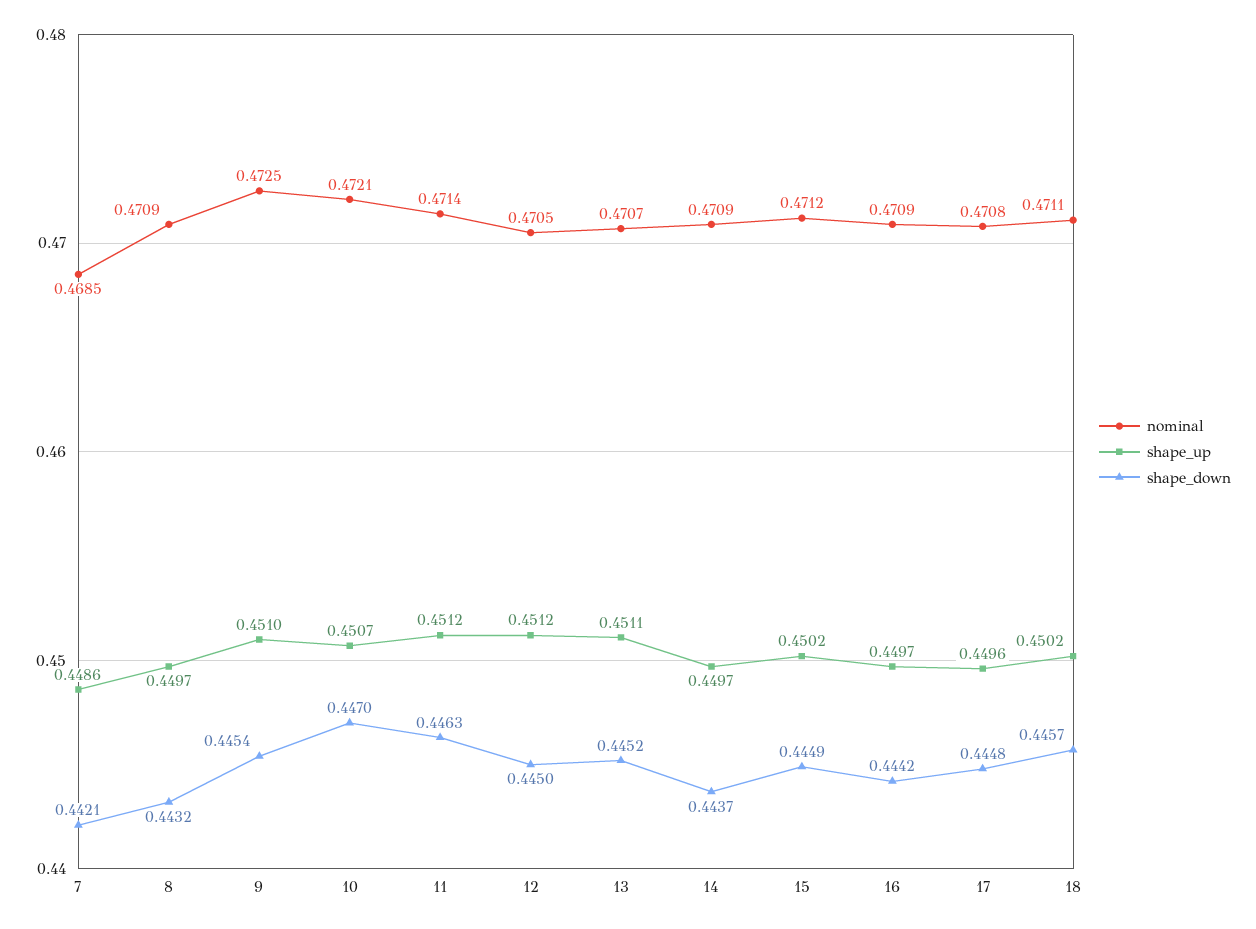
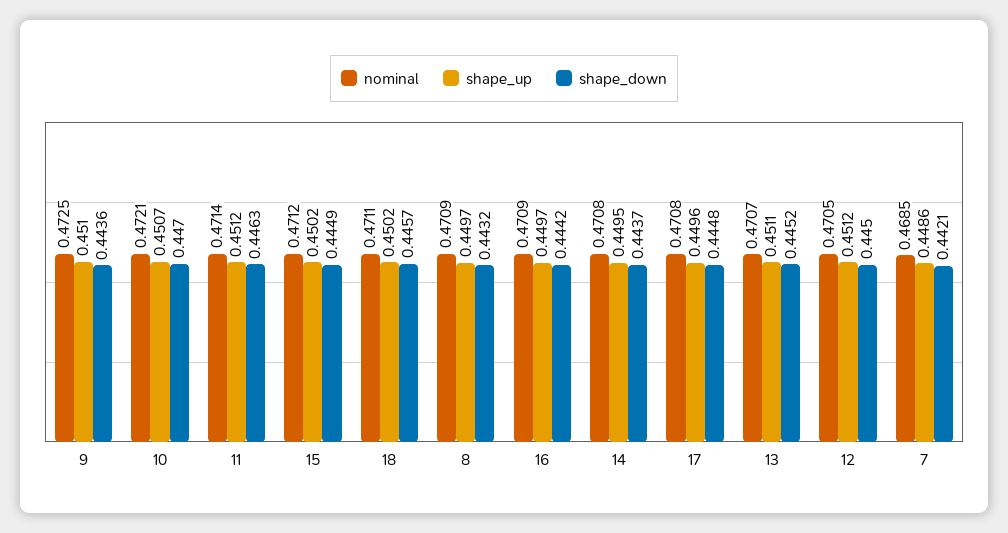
shape_down, 9: 0.4454 -> 0.4436
nominal, 14: 0.4709 -> 0.4708
shape_up, 14: 0.4497 -> 0.4495

